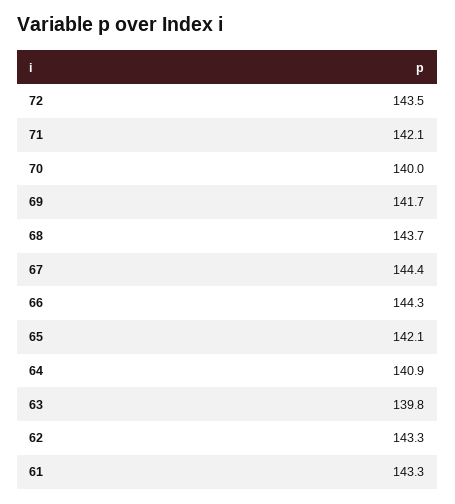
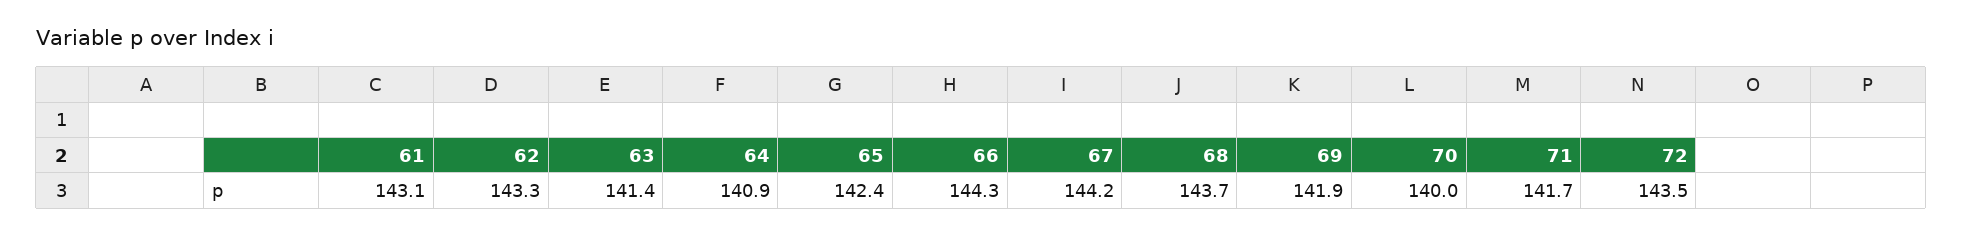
71: 142.1 -> 141.7
69: 141.7 -> 141.9
67: 144.4 -> 144.2
65: 142.1 -> 142.4
63: 139.8 -> 141.4
61: 143.3 -> 143.1

